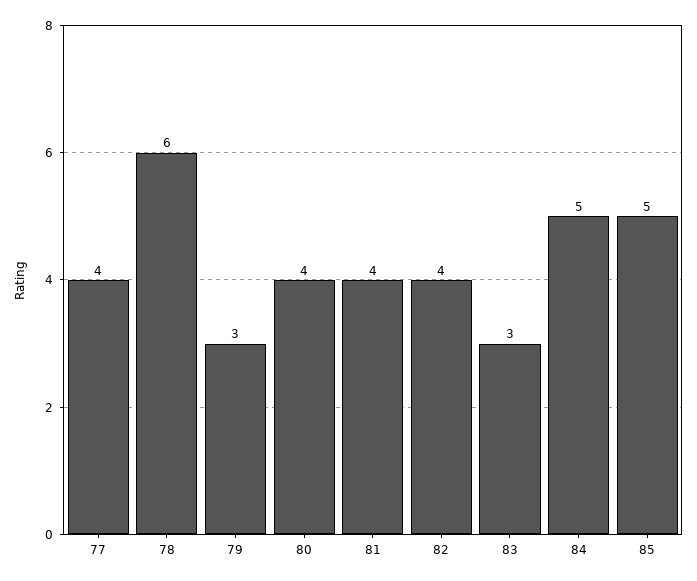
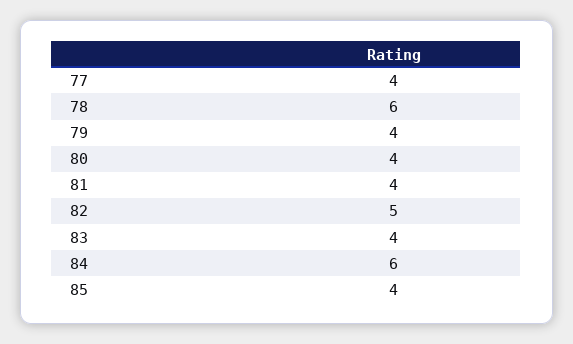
79: 3 -> 4
82: 4 -> 5
83: 3 -> 4
84: 5 -> 6
85: 5 -> 4

